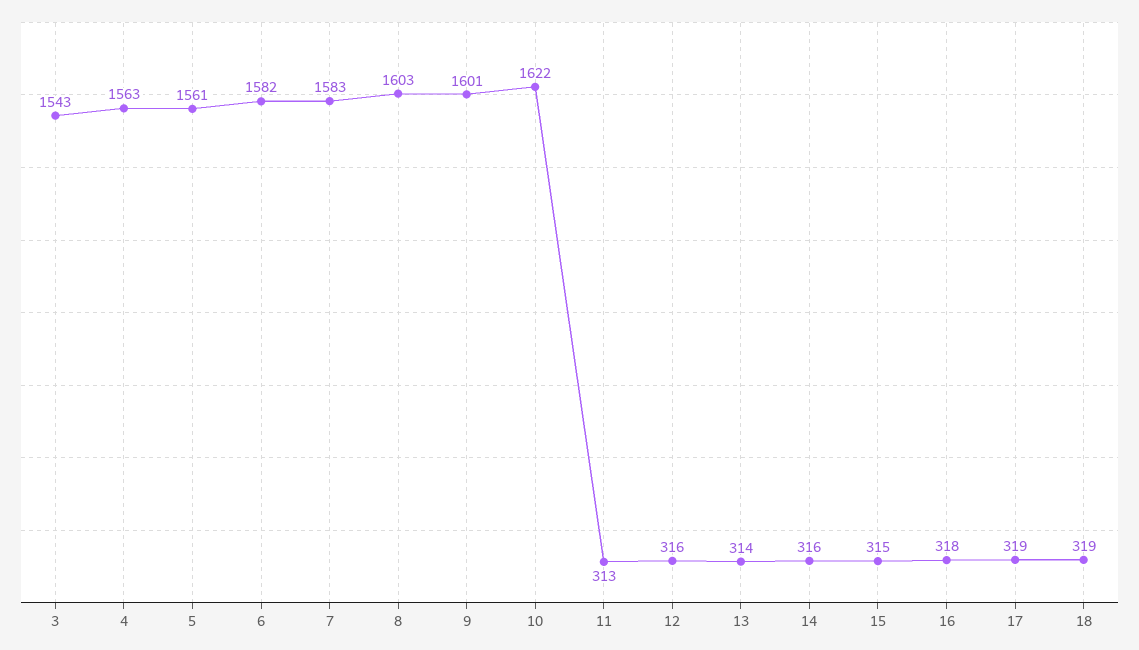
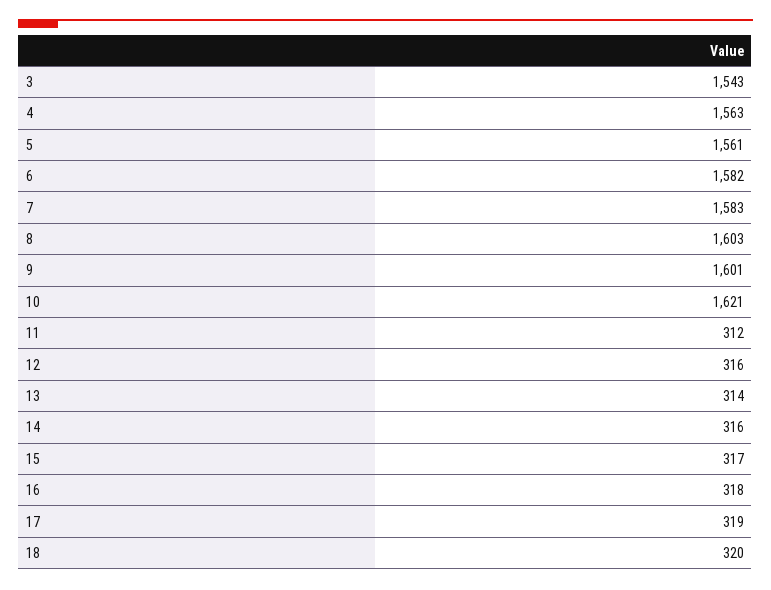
10: 1622 -> 1621
11: 313 -> 312
15: 315 -> 317
18: 319 -> 320

